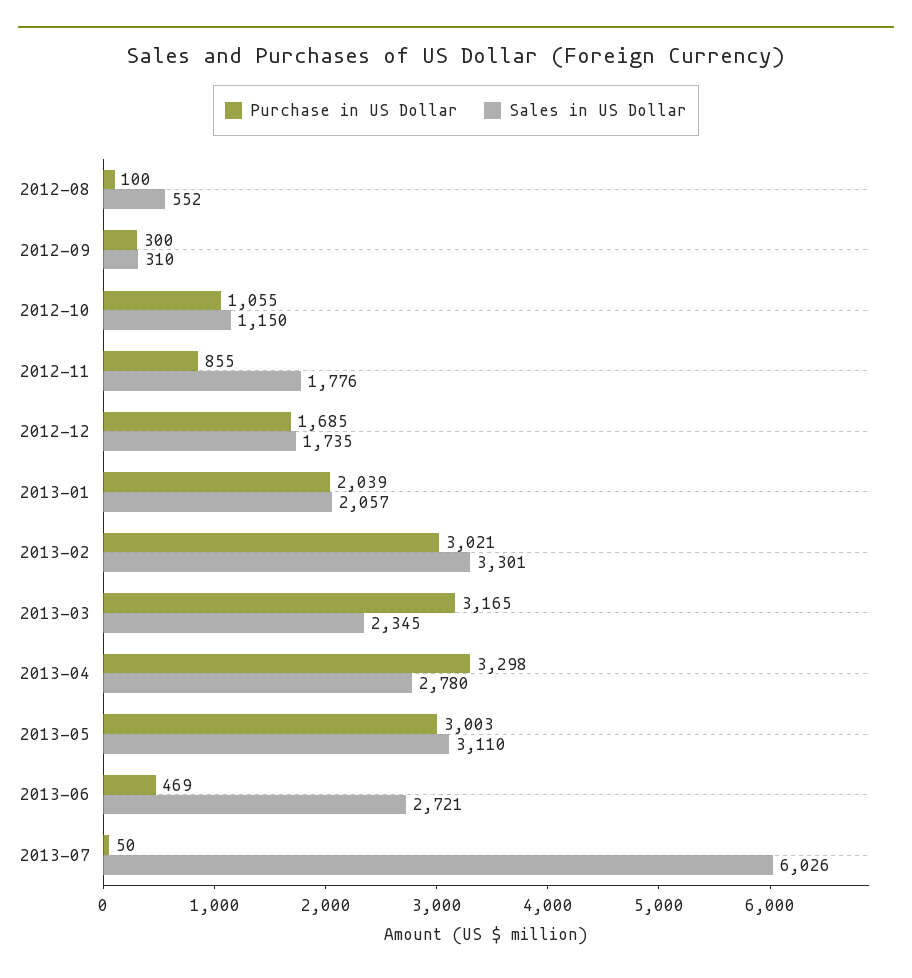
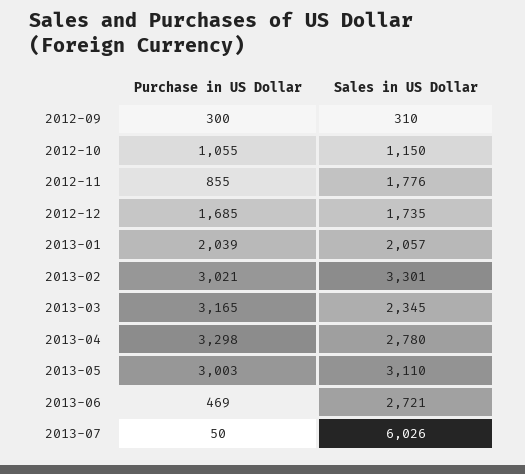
Purchase in US Dollar, 2012-08: 100 -> none
Sales in US Dollar, 2012-08: 552 -> none

